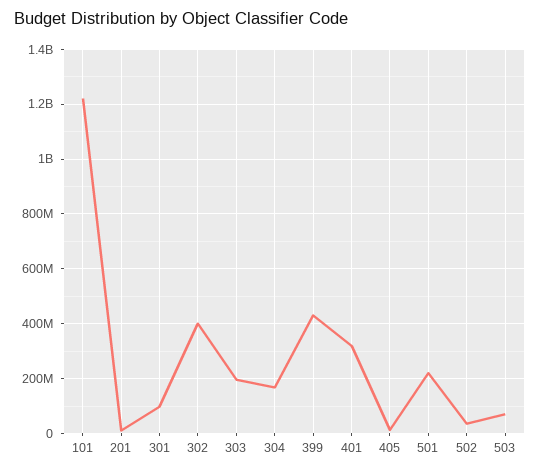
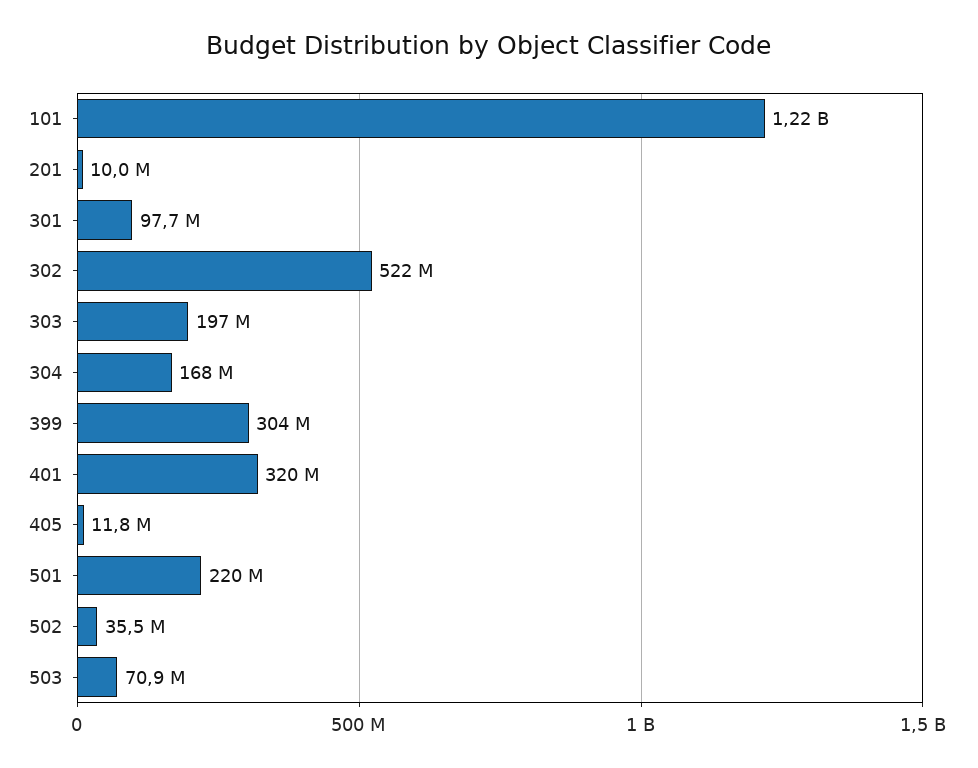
302: 400000000 -> 522000000
399: 425000000 -> 304000000

